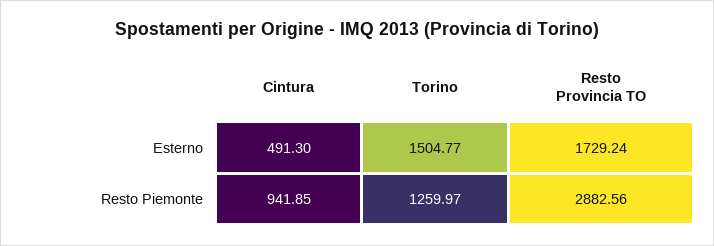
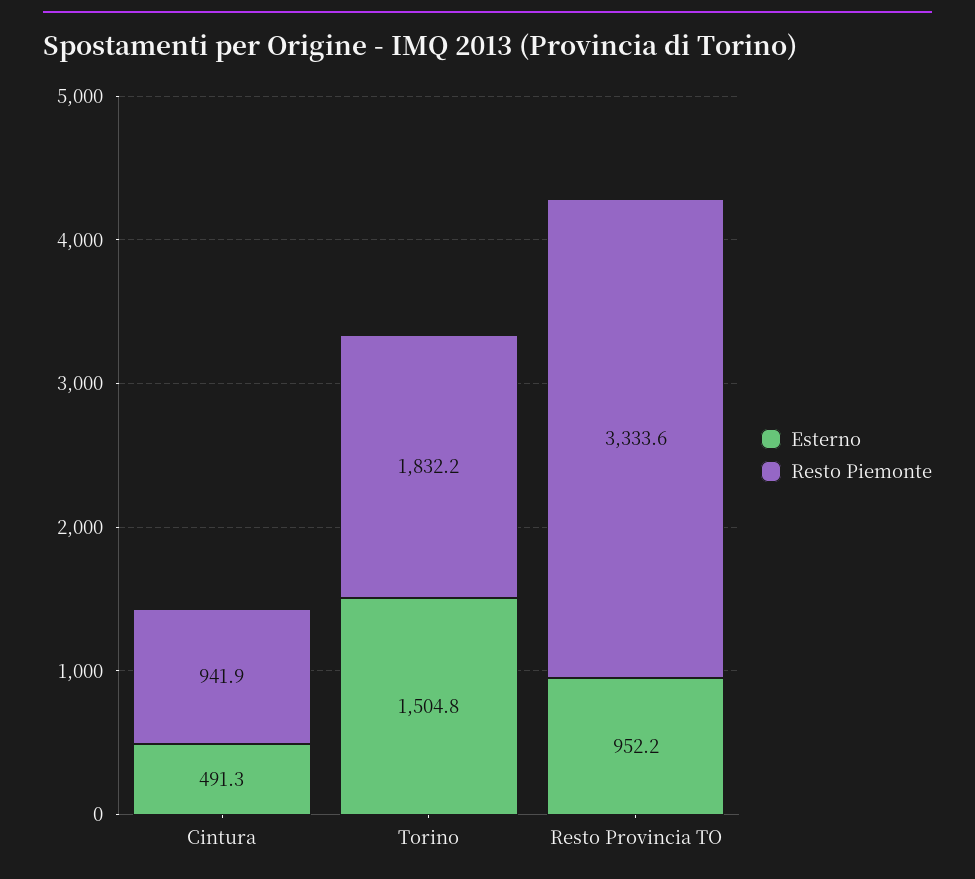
Esterno, Resto Provincia TO: 1729.24 -> 952.2
Resto Piemonte, Torino: 1259.97 -> 1832.2
Resto Piemonte, Resto Provincia TO: 2882.56 -> 3333.6

